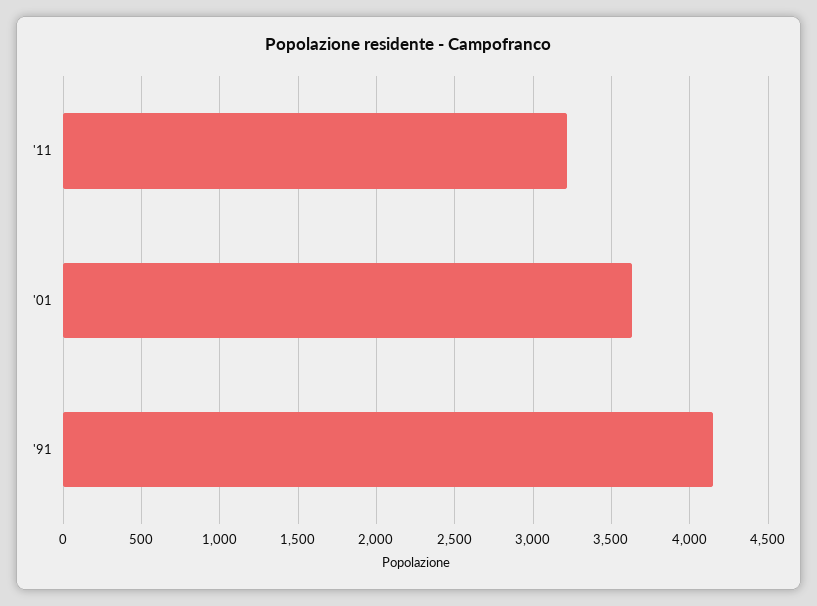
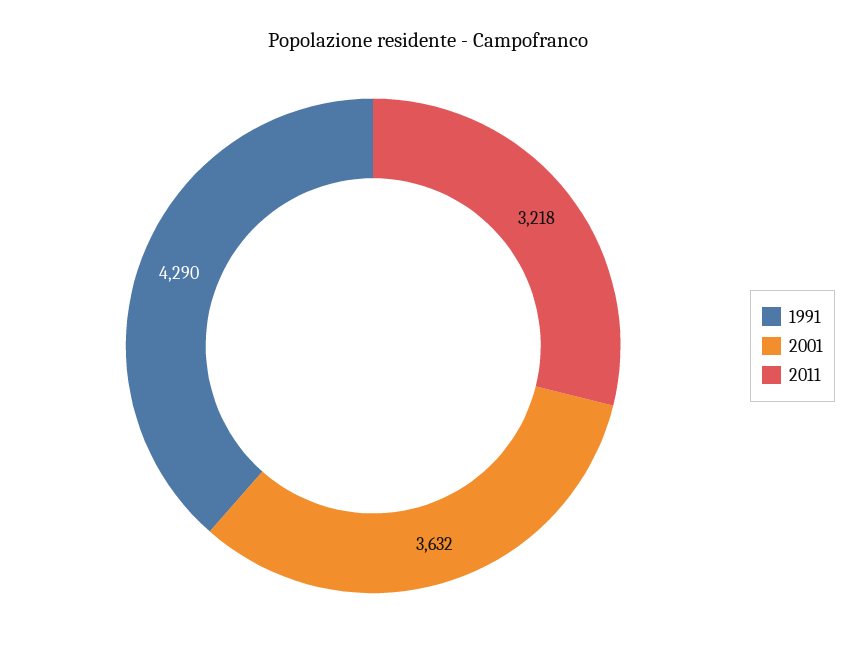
'91: 4150 -> 4290

